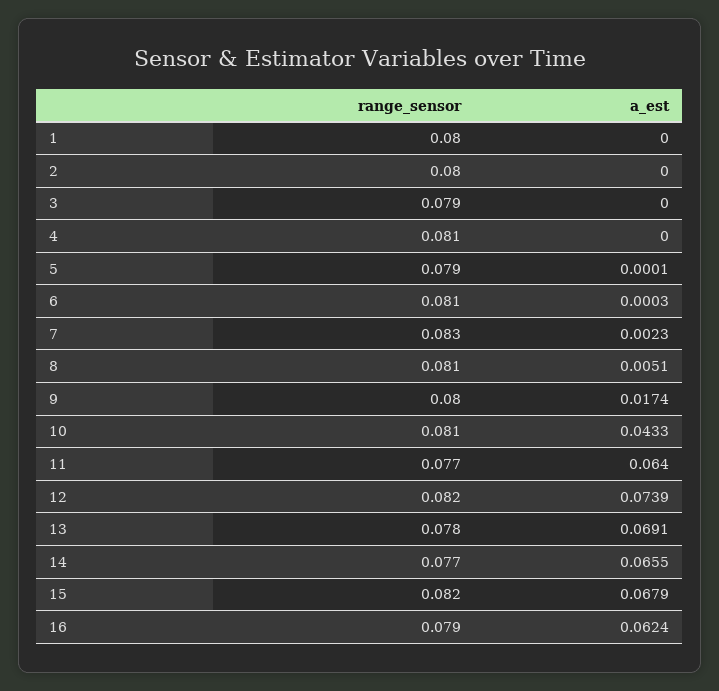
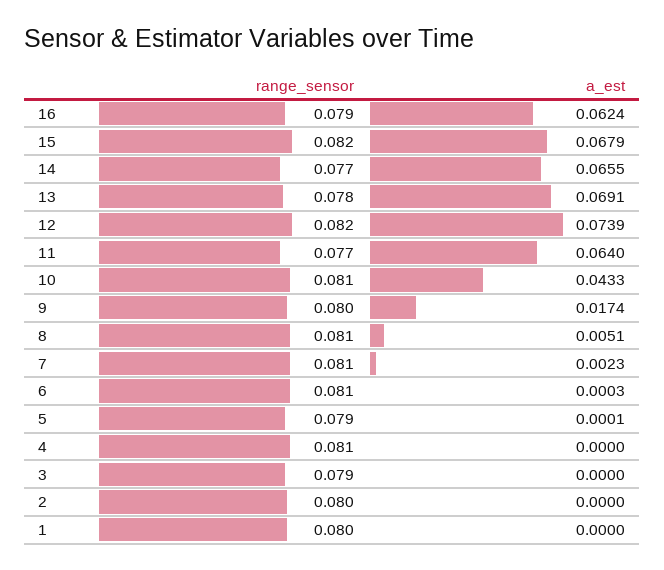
range_sensor, 7: 0.083 -> 0.081

